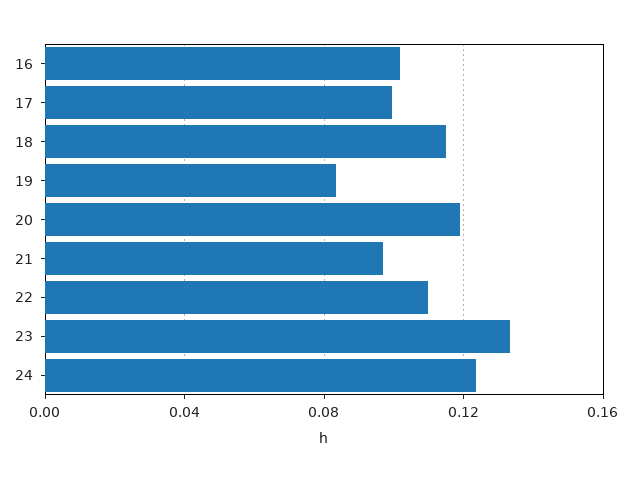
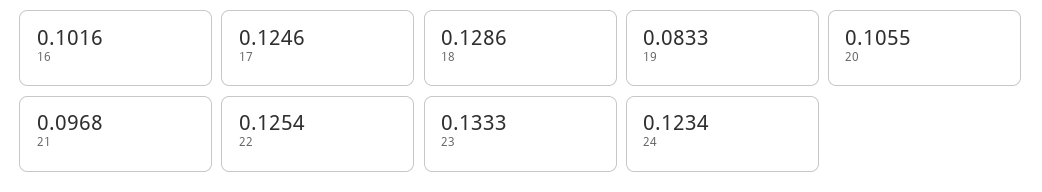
17: 0.1 -> 0.1246
18: 0.115 -> 0.1286
20: 0.12 -> 0.1055
22: 0.11 -> 0.1254

